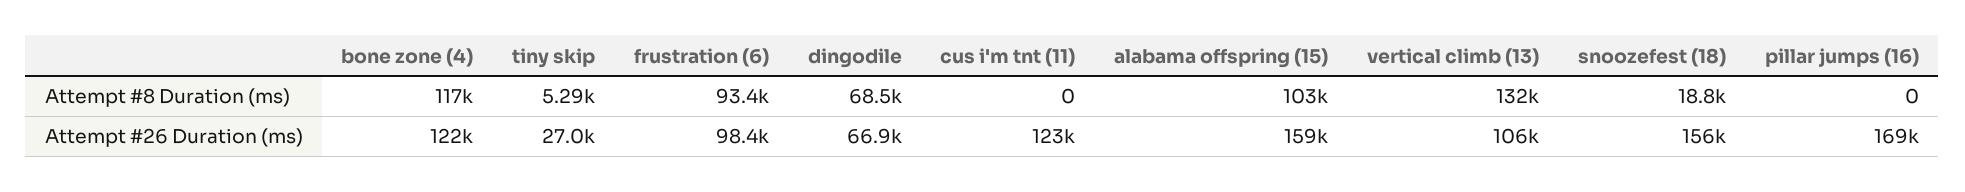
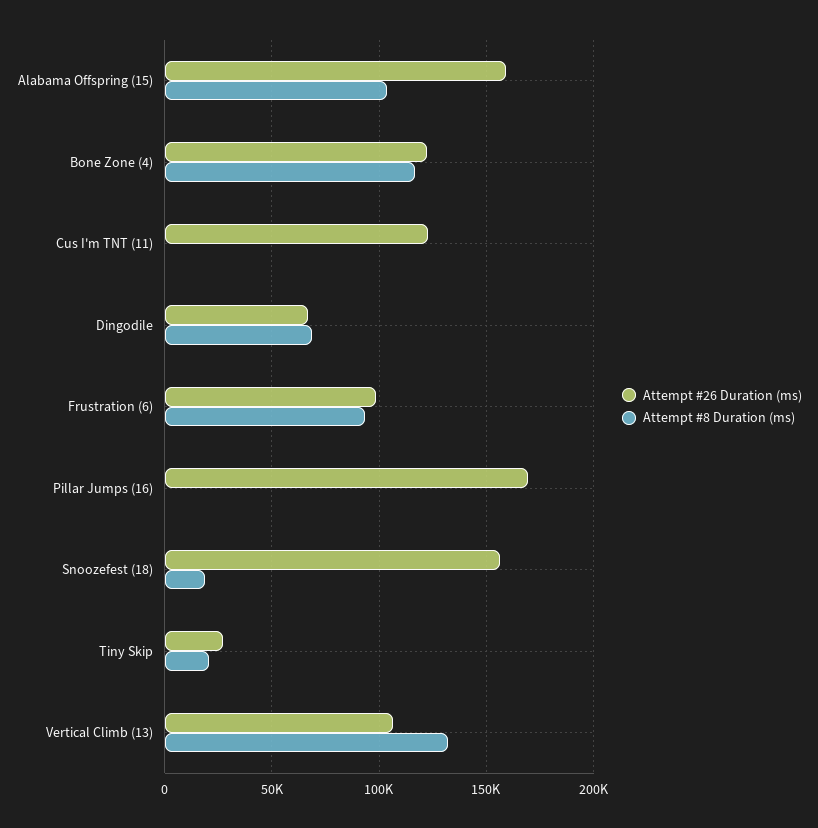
Attempt #8 Duration (ms), tiny skip: 5290 -> 20000

